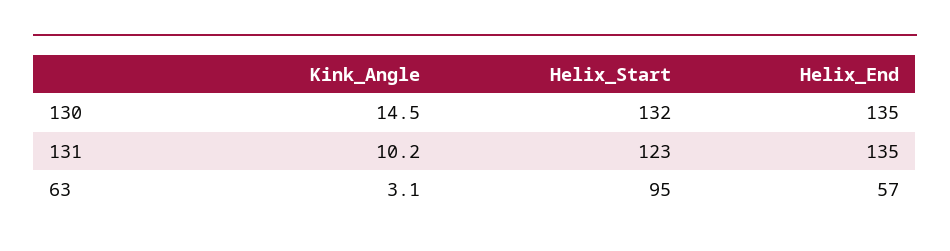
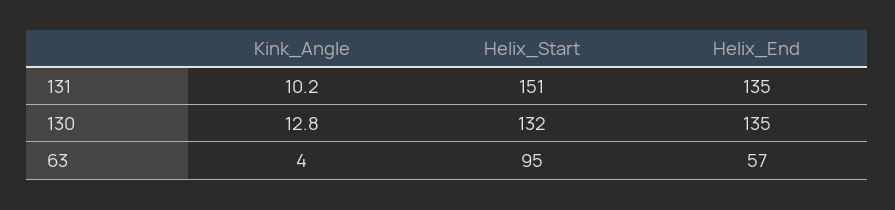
Kink_Angle, 130: 14.5 -> 12.8
Helix_Start, 131: 123 -> 151
Kink_Angle, 63: 3.1 -> 4

